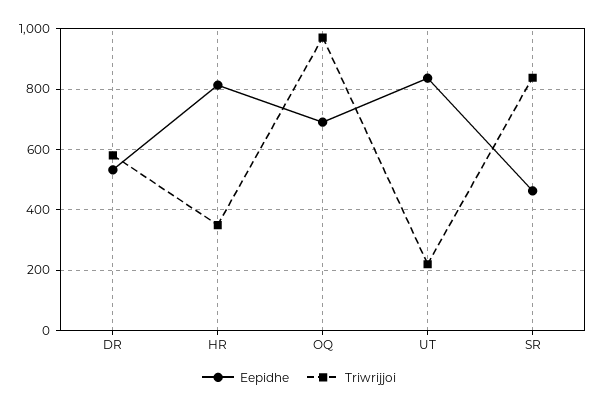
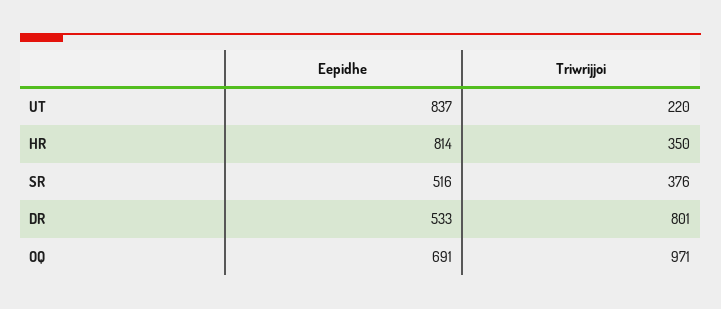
Triwrijjoi, DR: 580 -> 801
Eepidhe, SR: 460 -> 516
Triwrijjoi, SR: 840 -> 376

